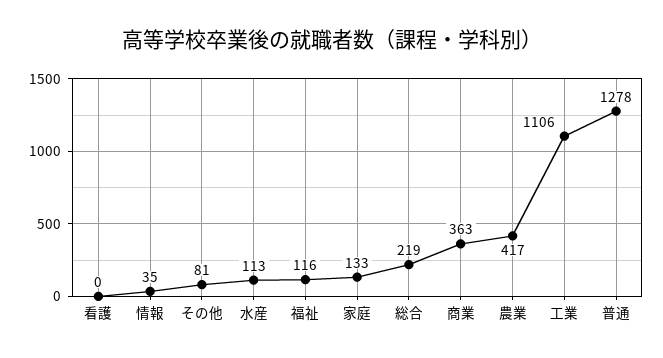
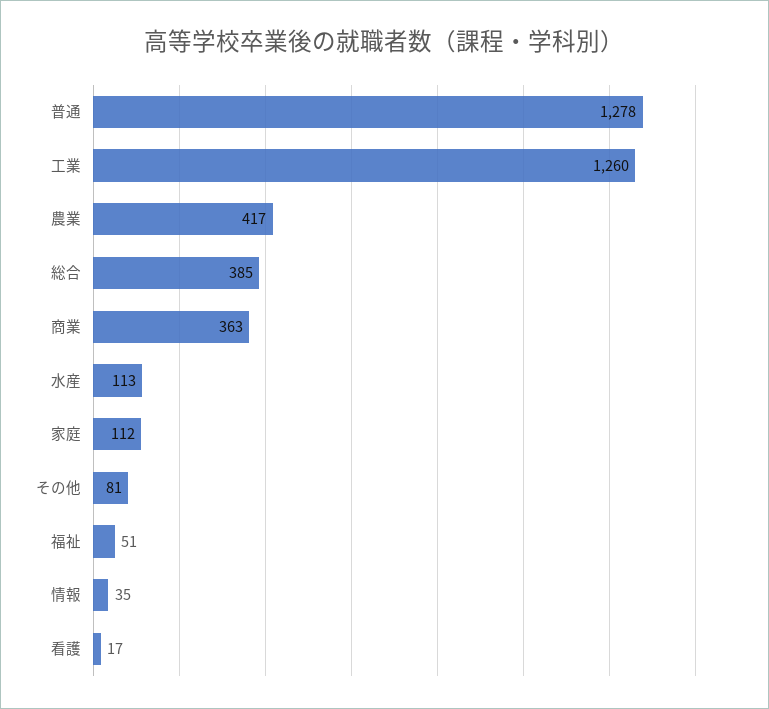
看護: 0 -> 17
福祉: 116 -> 51
家庭: 133 -> 112
総合: 219 -> 385
工業: 1106 -> 1260

